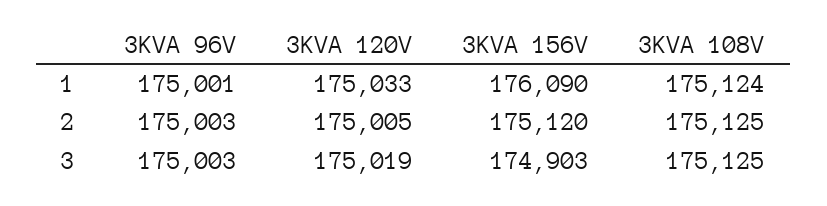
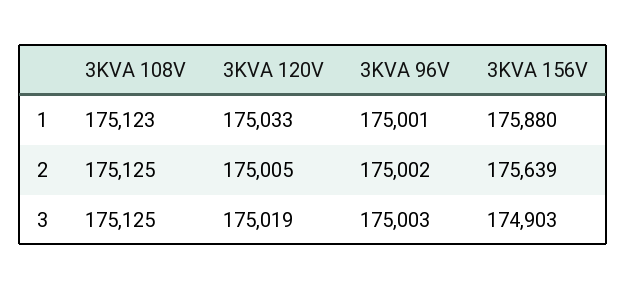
3KVA 156V, 1: 176090 -> 175880
3KVA 108V, 1: 175124 -> 175123
3KVA 96V, 2: 175003 -> 175002
3KVA 156V, 2: 175120 -> 175639

